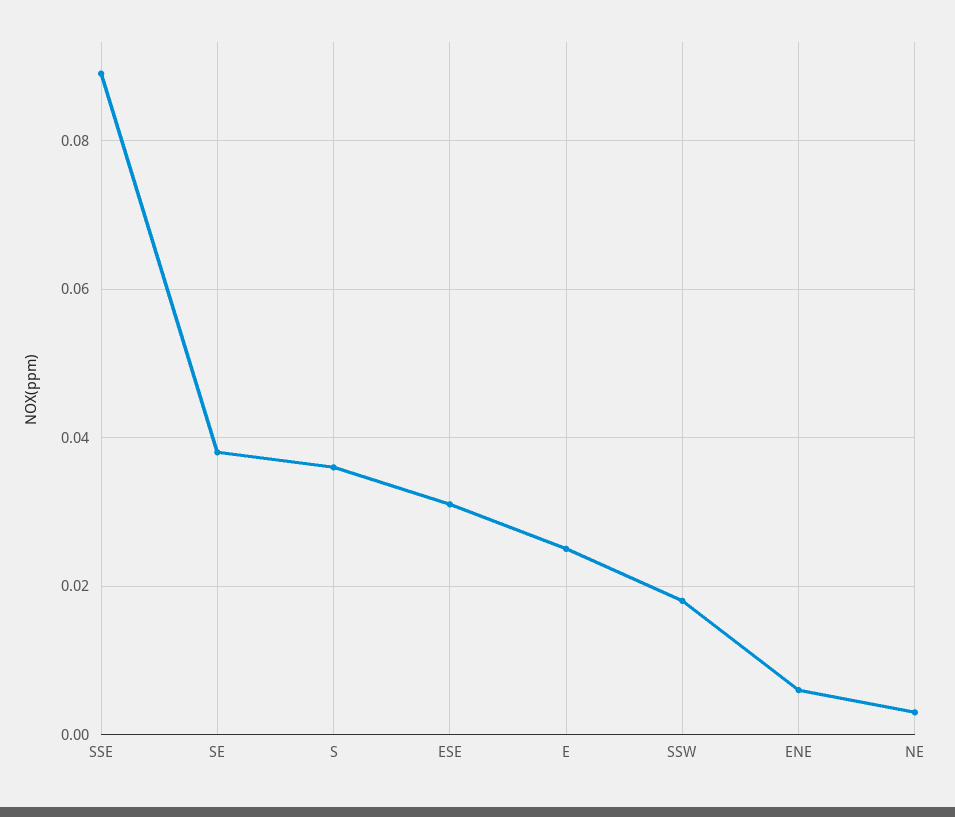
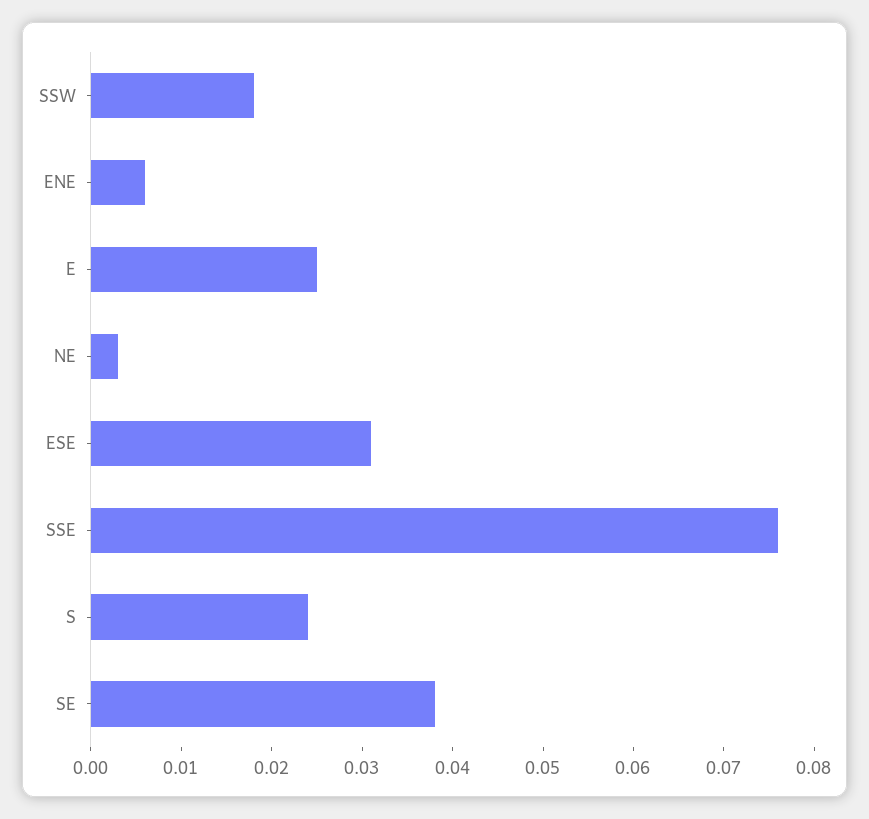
SSE: 0.09 -> 0.076
S: 0.035 -> 0.024

